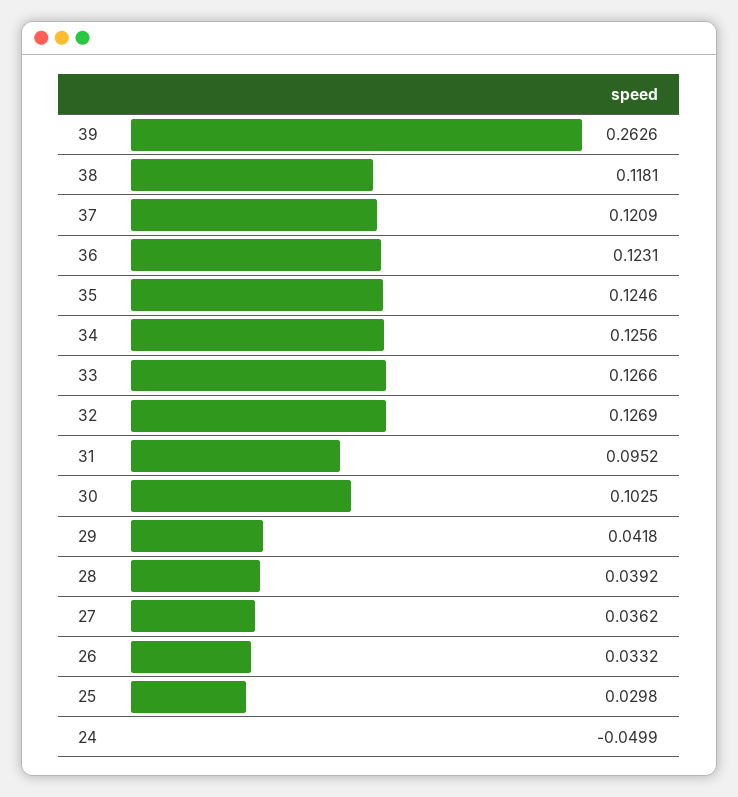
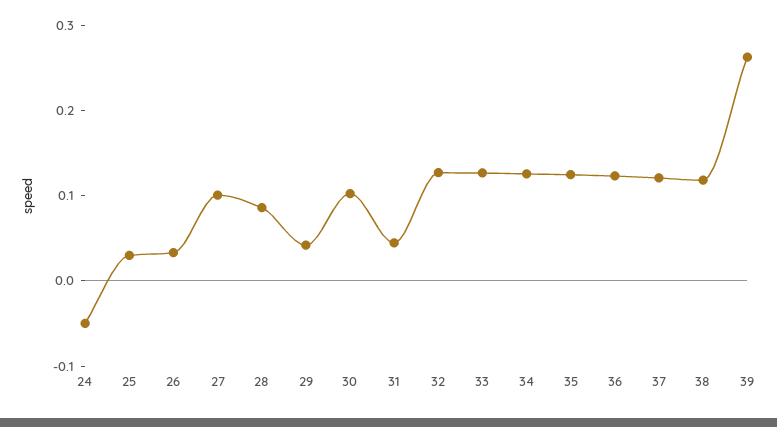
31: 0.0952 -> 0.04
28: 0.0392 -> 0.08
27: 0.0362 -> 0.1

